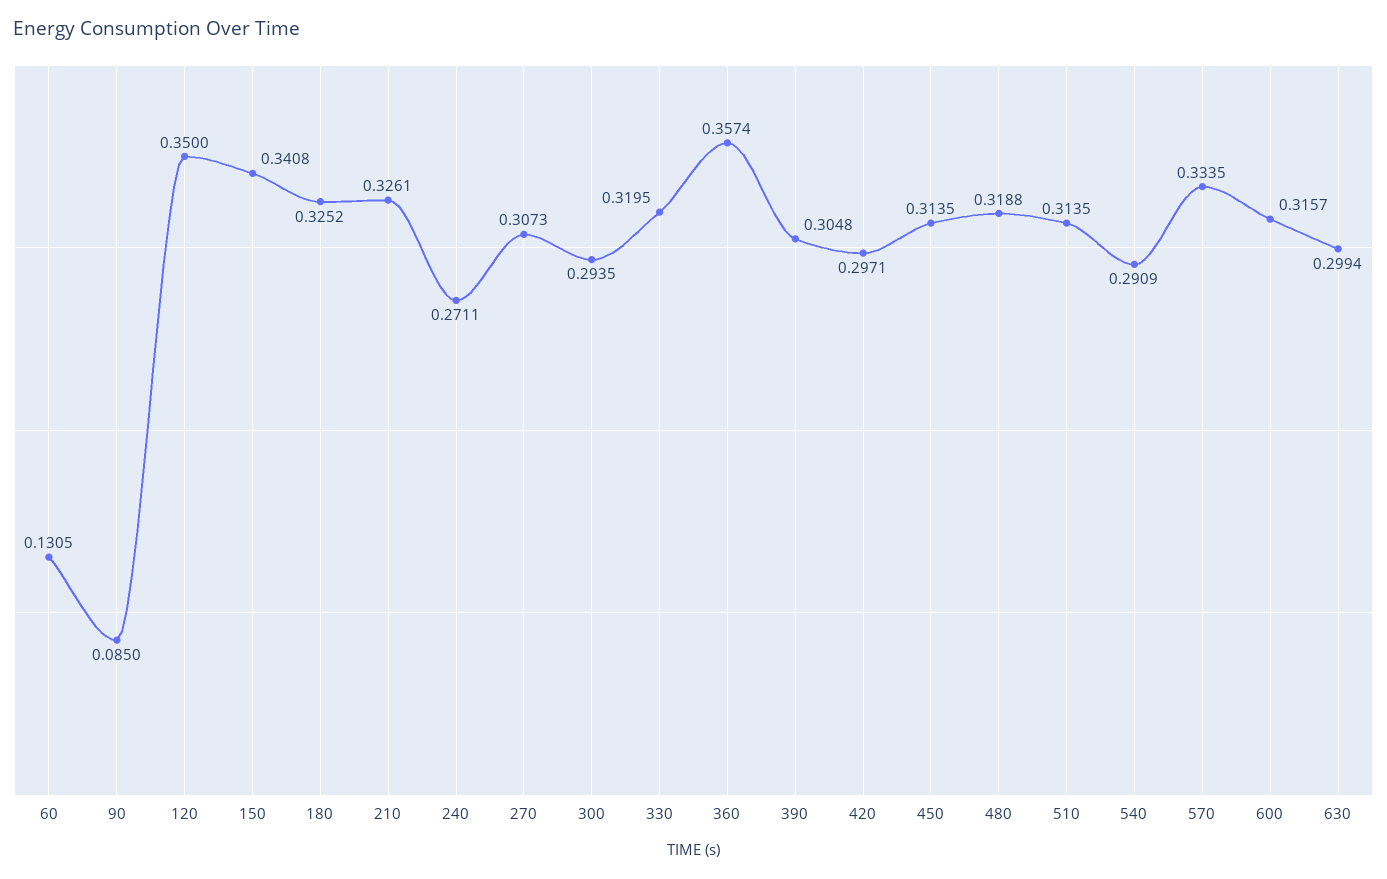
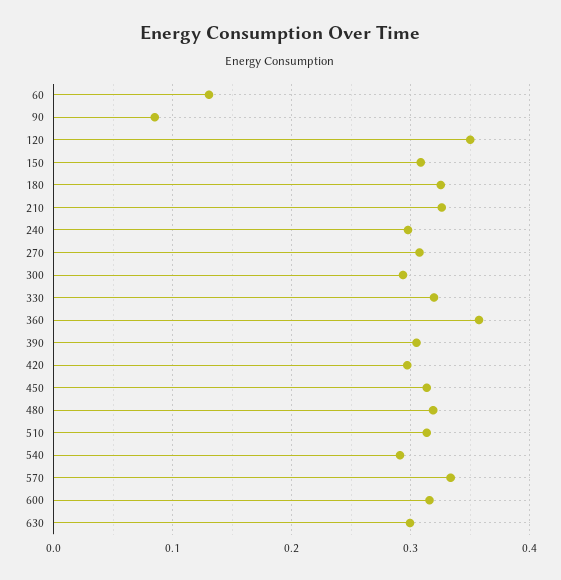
150: 0.3408 -> 0.31
240: 0.2711 -> 0.3

